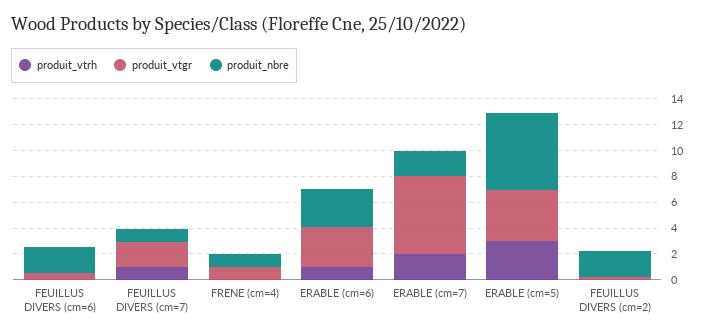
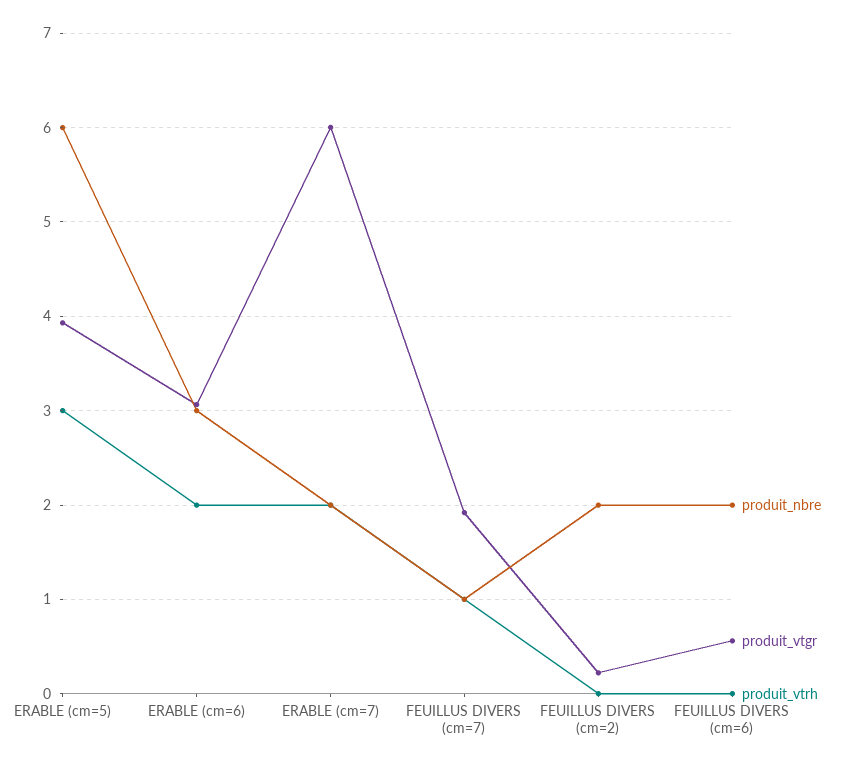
produit_vtrh, FRENE (cm=4): 0 -> none
produit_vtgr, FRENE (cm=4): 1 -> none
produit_nbre, FRENE (cm=4): 1 -> none
produit_vtrh, ERABLE (cm=6): 1 -> 2

